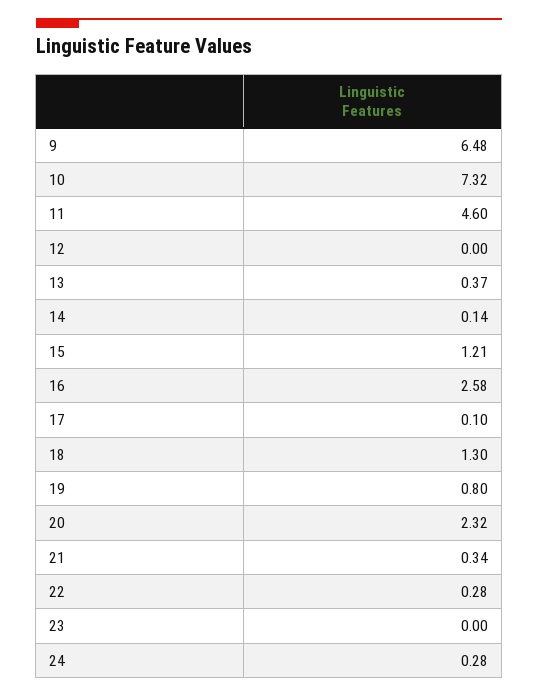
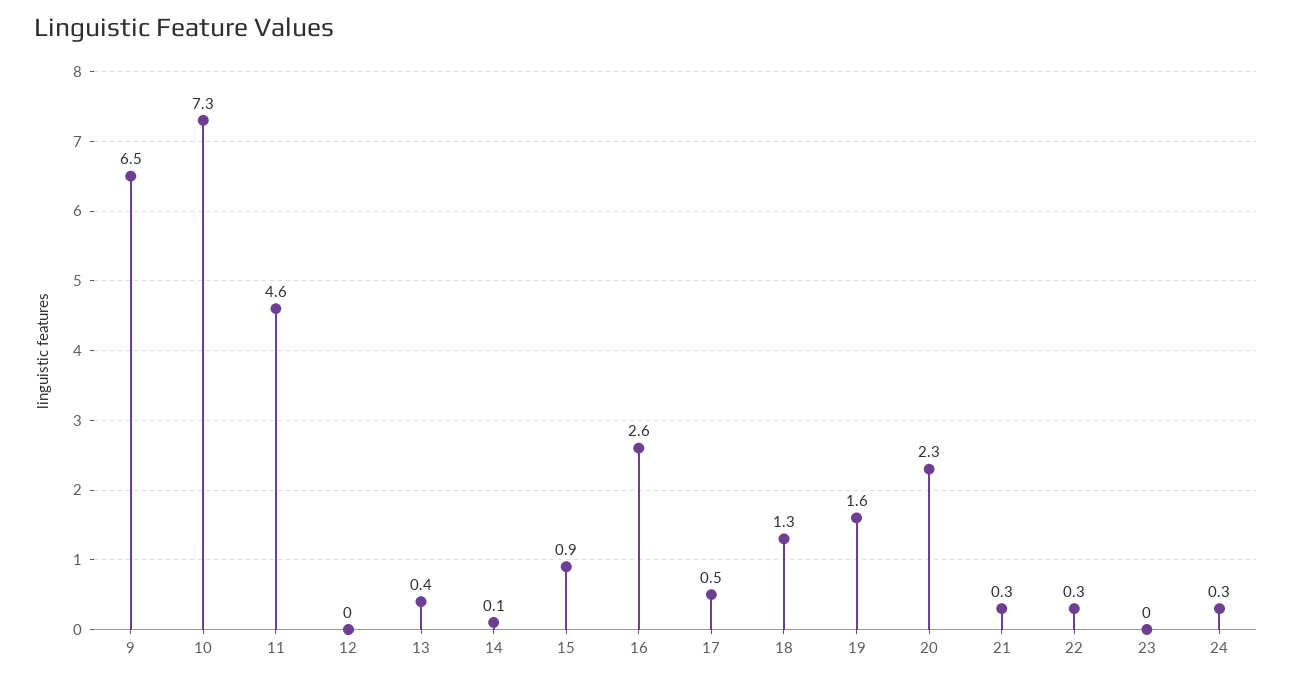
15: 1.21 -> 0.9
17: 0.1 -> 0.5
19: 0.8 -> 1.6

